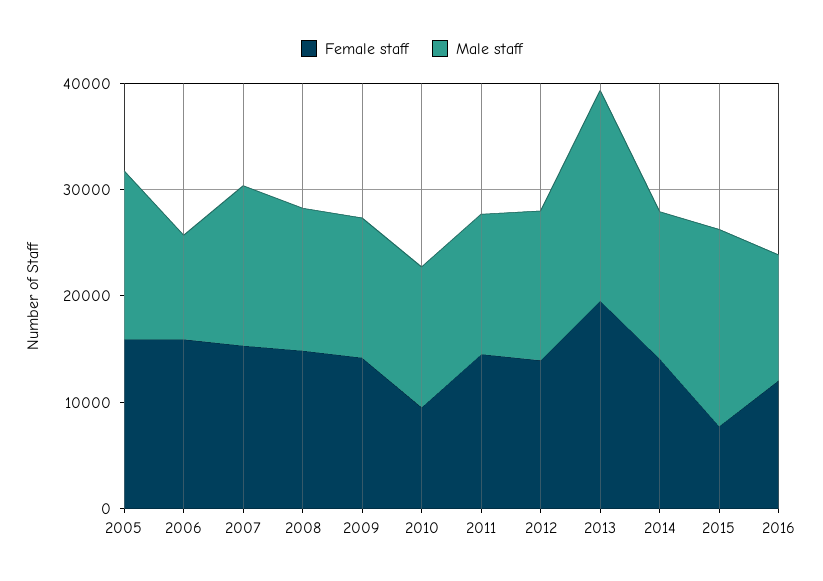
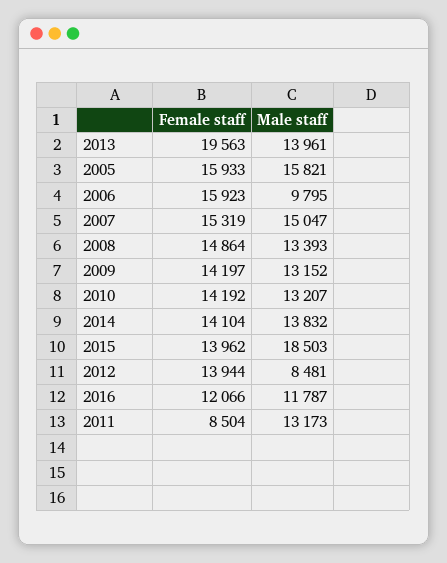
Female staff, 2010: 10000 -> 14192
Female staff, 2011: 14000 -> 8504
Male staff, 2012: 14000 -> 8481
Male staff, 2013: 20000 -> 13961
Female staff, 2015: 8000 -> 13962

